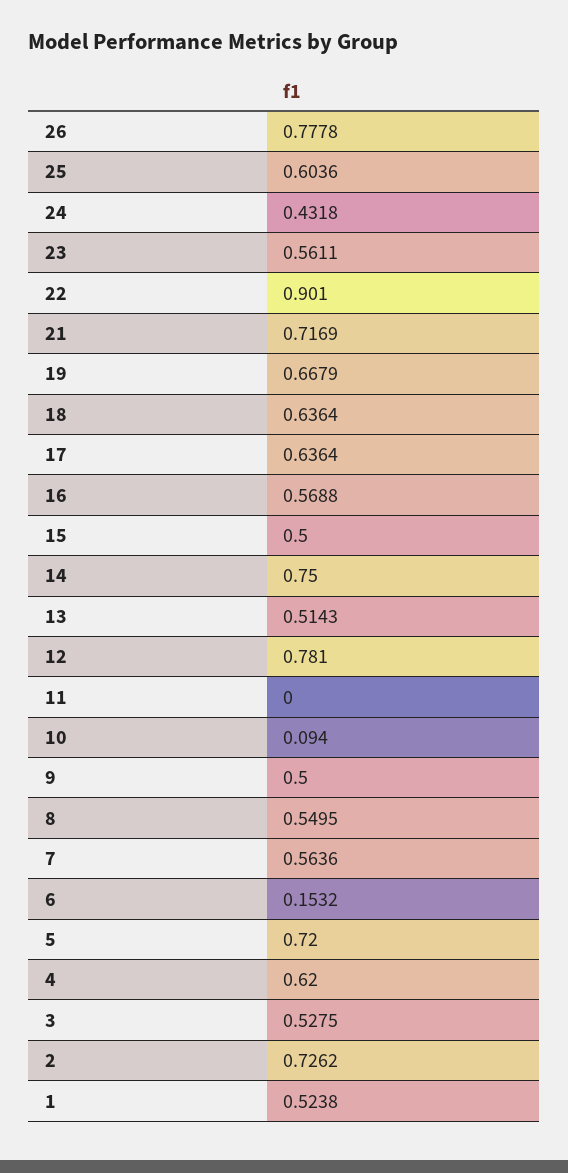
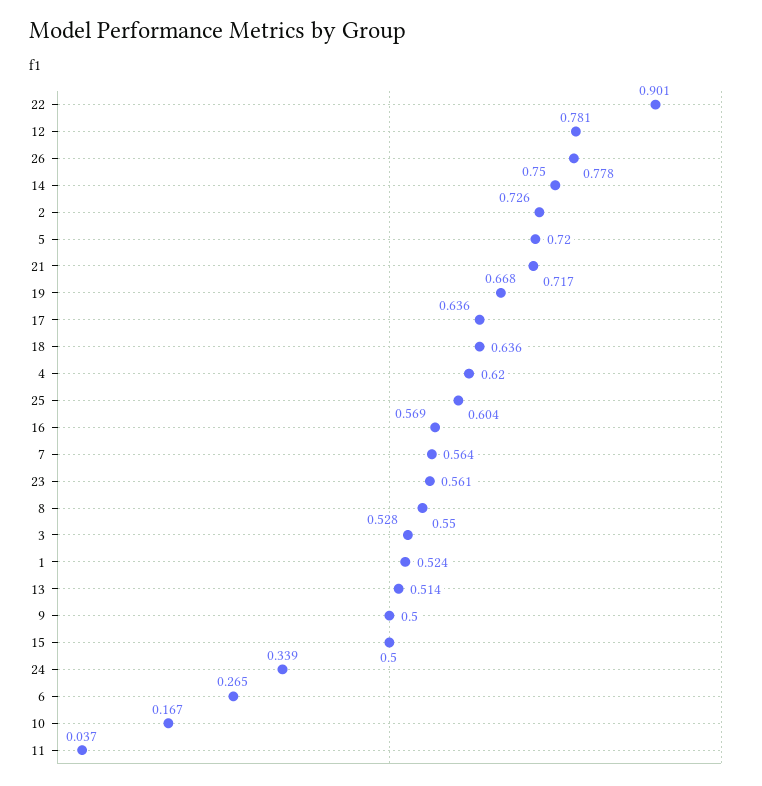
24: 0.4318 -> 0.339
11: 0 -> 0.037
10: 0.094 -> 0.167
6: 0.1532 -> 0.265

